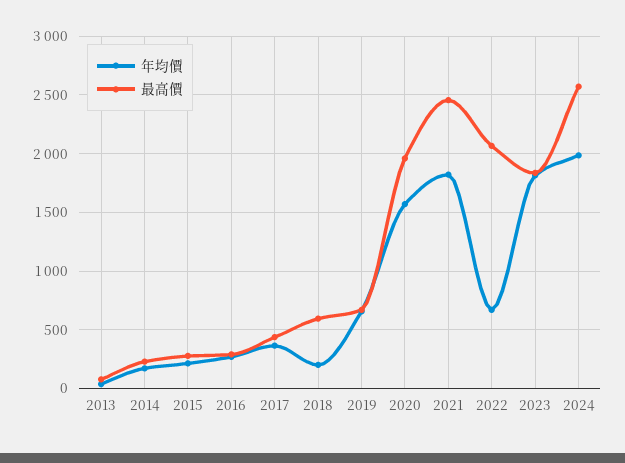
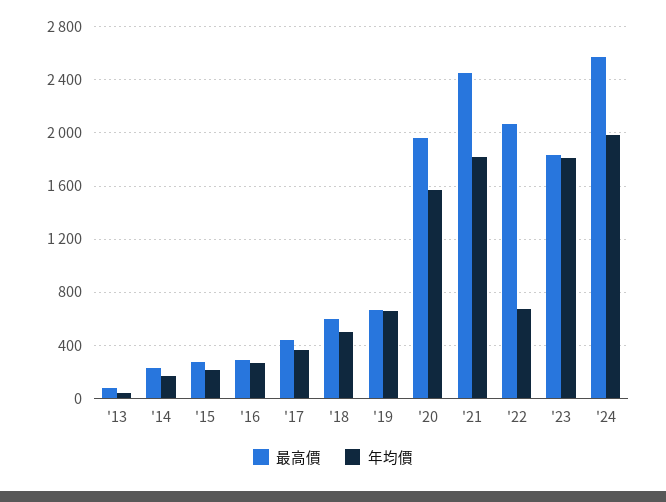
年均價, 2018: 200 -> 500

